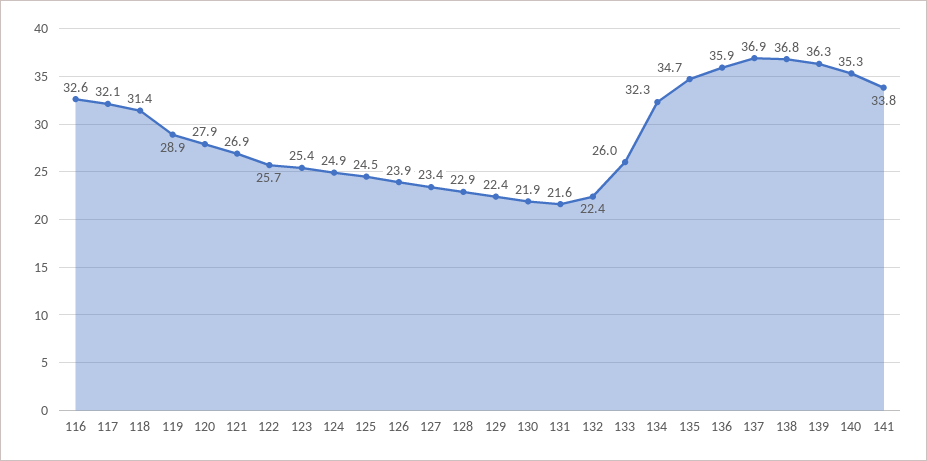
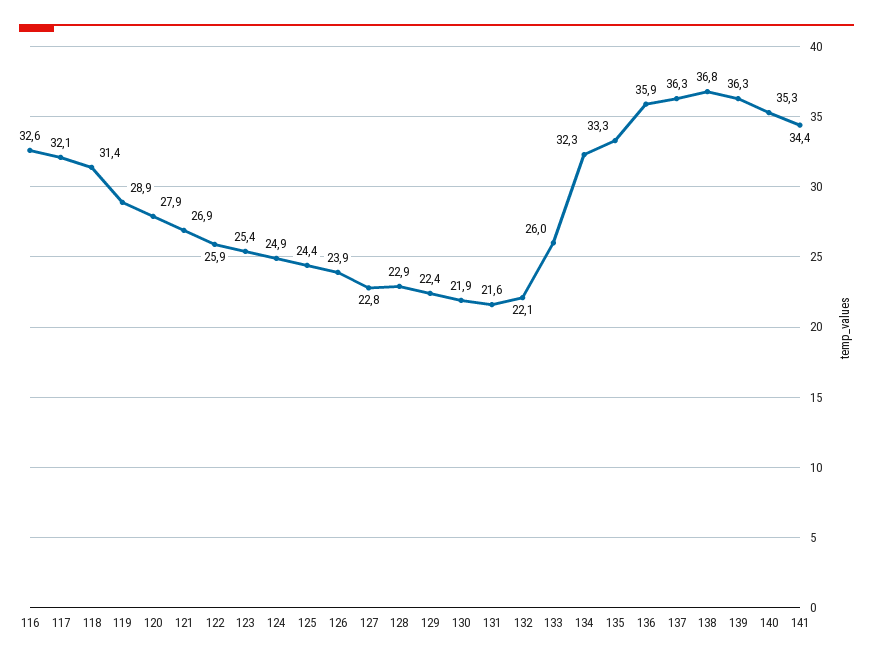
122: 25.7 -> 25.9
125: 24.5 -> 24.4
127: 23.4 -> 22.8
132: 22.4 -> 22.1
135: 34.7 -> 33.3
137: 36.9 -> 36.3
141: 33.8 -> 34.4

